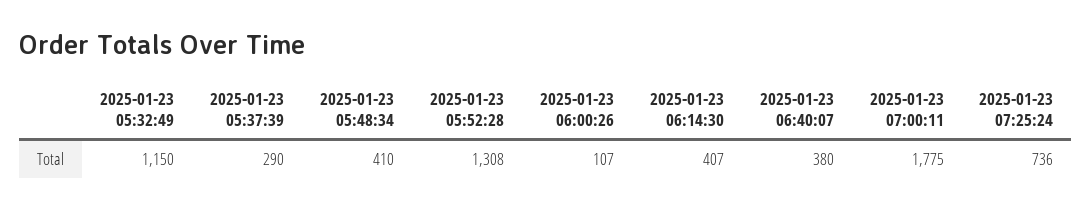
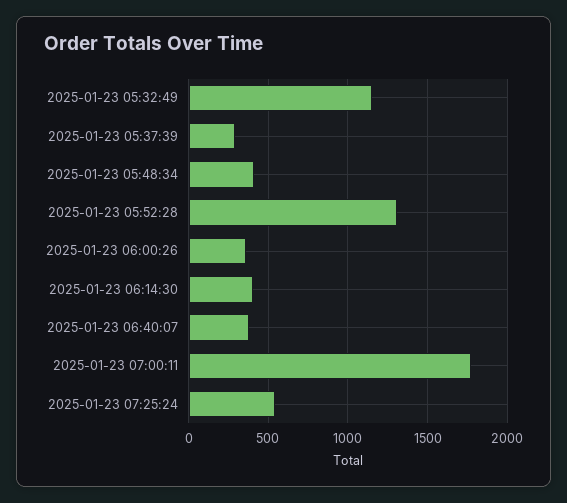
2025-01-23 06:00:26: 107 -> 350
2025-01-23 07:25:24: 736 -> 550

